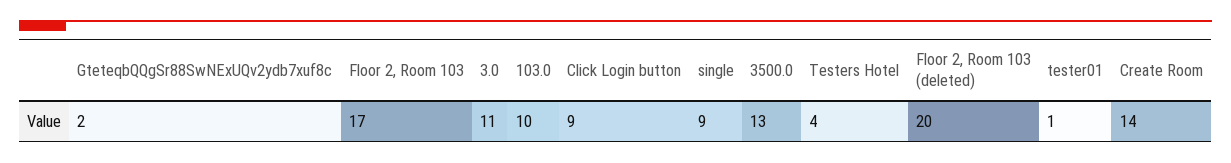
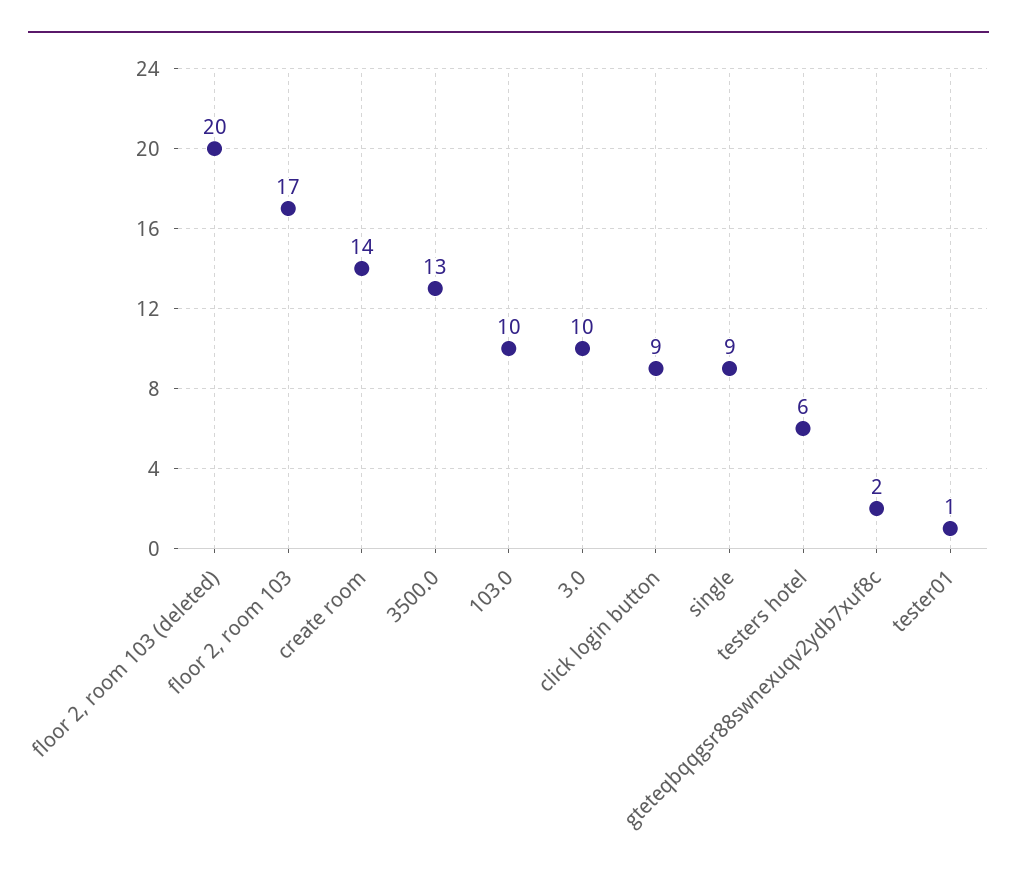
3.0: 11 -> 10
Testers Hotel: 4 -> 6

